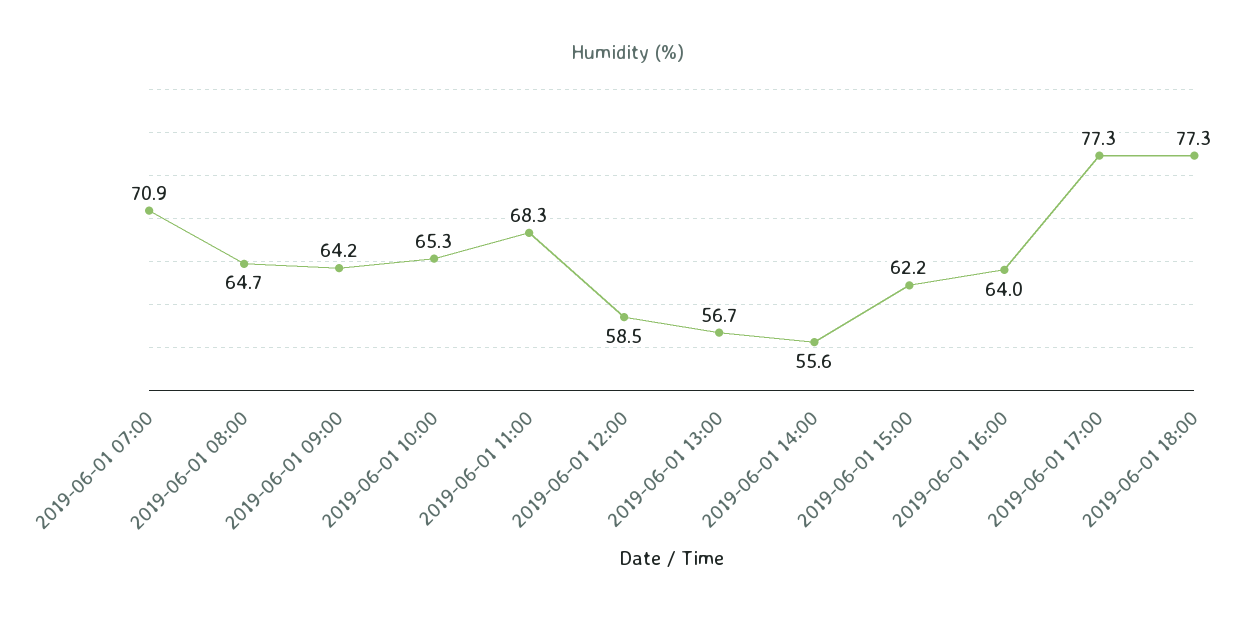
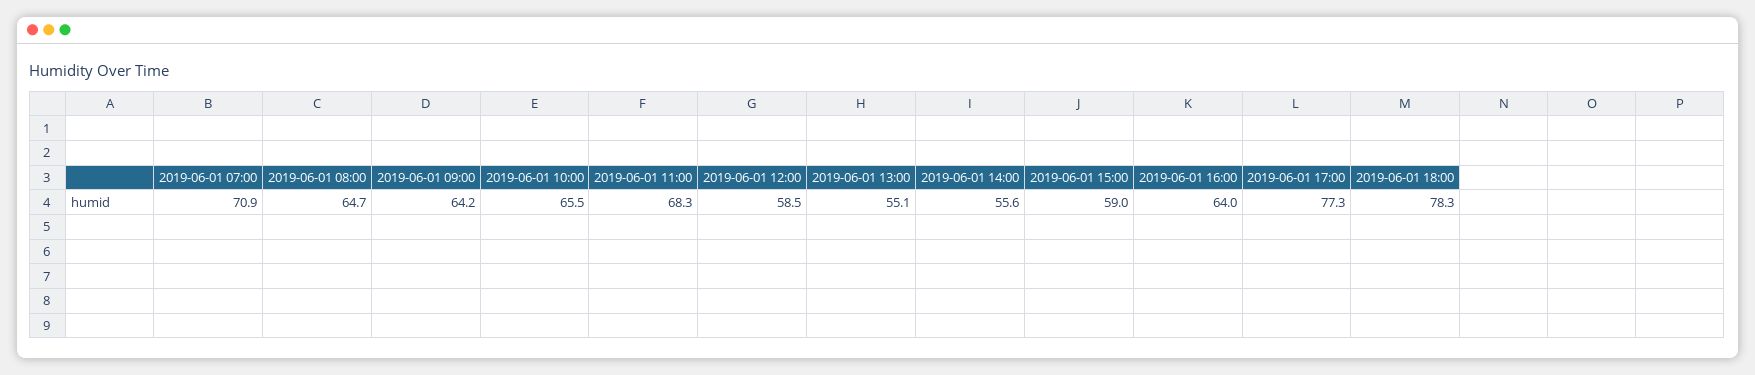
2019-06-01 10:00: 65.3 -> 65.5
2019-06-01 13:00: 56.7 -> 55.1
2019-06-01 15:00: 62.2 -> 59
2019-06-01 18:00: 77.3 -> 78.3

